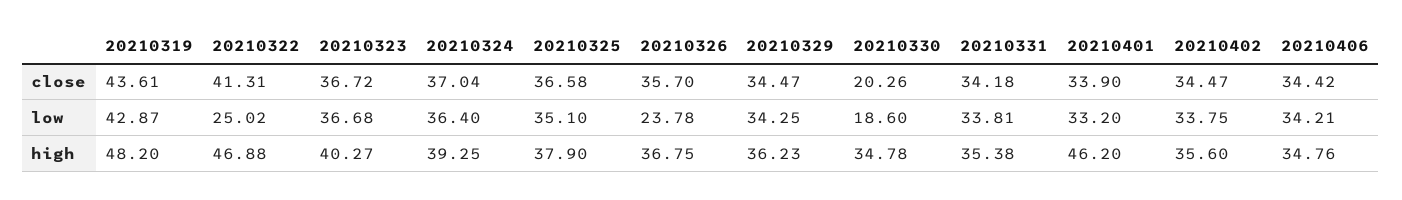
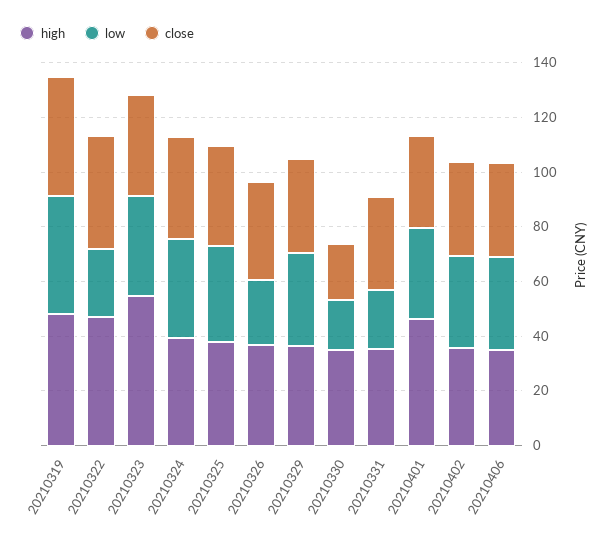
low, 20210331: 33.81 -> 20
high, 20210323: 40.27 -> 55

